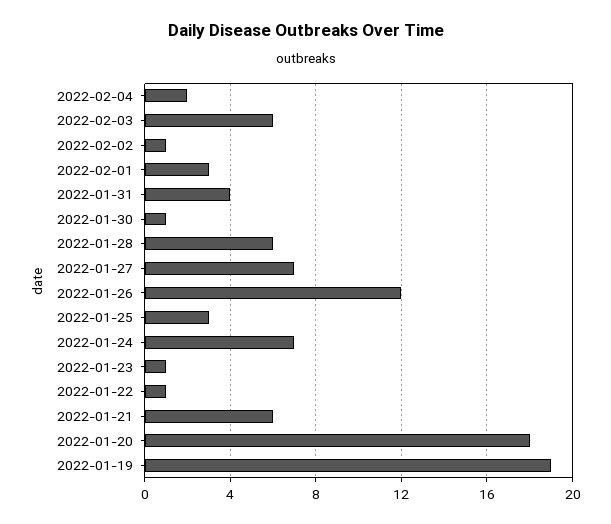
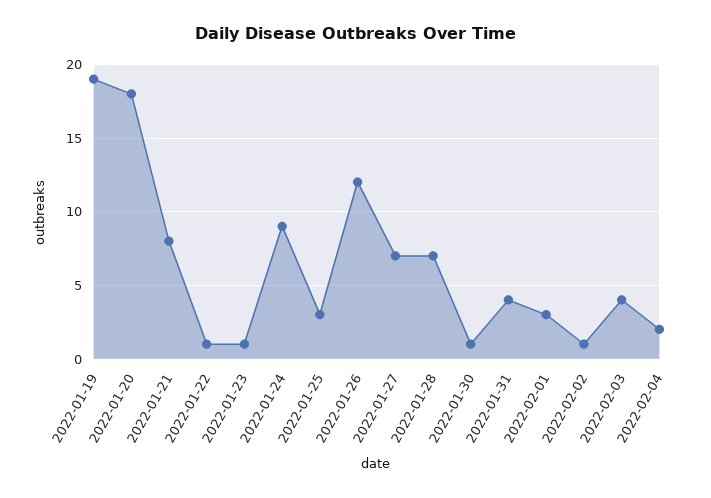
2022-02-03: 6 -> 4
2022-01-28: 6 -> 7
2022-01-24: 7 -> 9
2022-01-21: 6 -> 8

